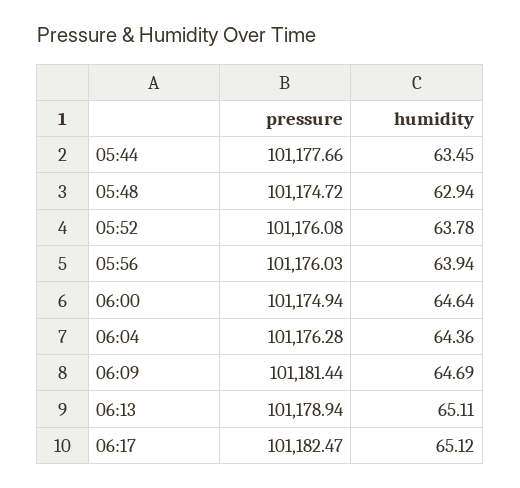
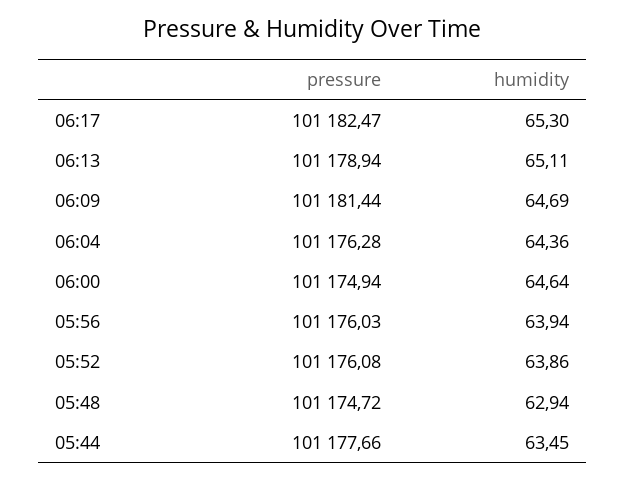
humidity, 05:52: 63.78 -> 63.86
humidity, 06:17: 65.12 -> 65.3

